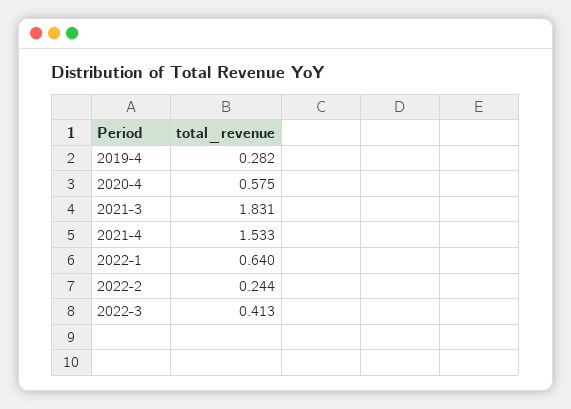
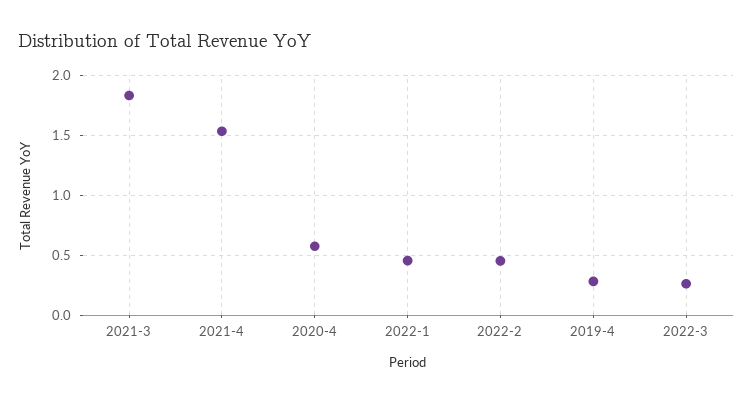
2022-1: 0.64 -> 0.45
2022-2: 0.244 -> 0.45
2022-3: 0.413 -> 0.25

